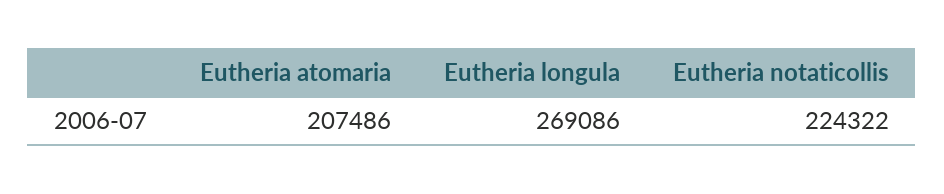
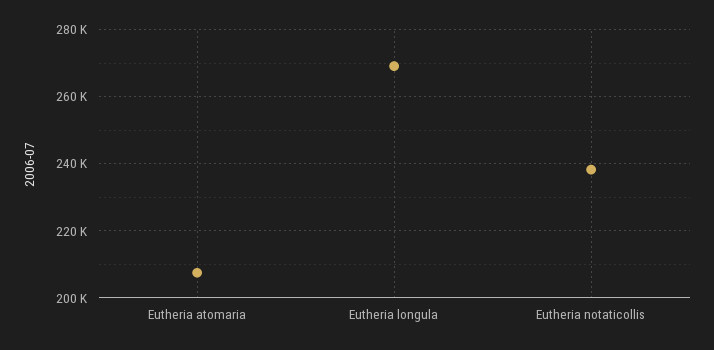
Eutheria notaticollis: 224322 -> 238000

